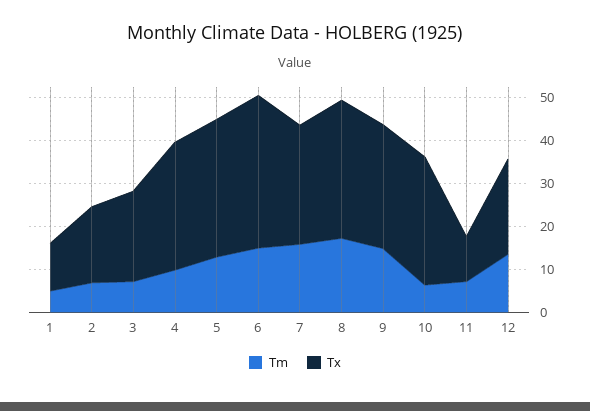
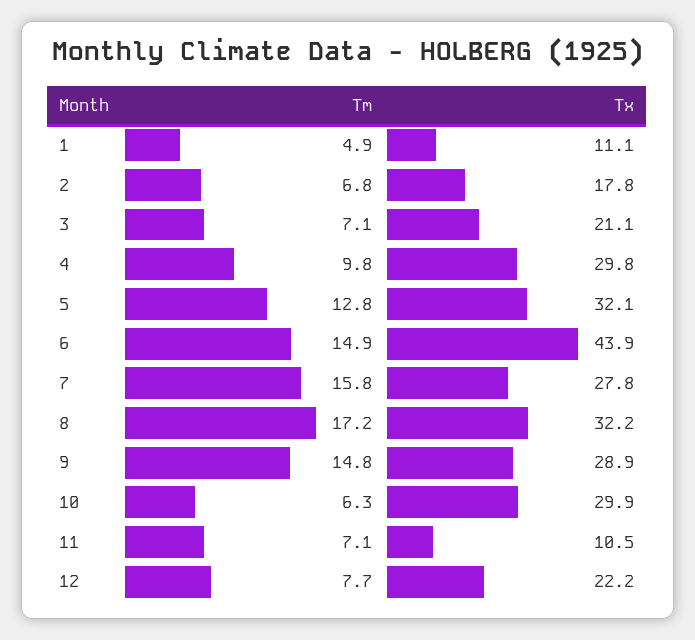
Tx, 6: 36 -> 43.9
Tm, 12: 14 -> 7.7

